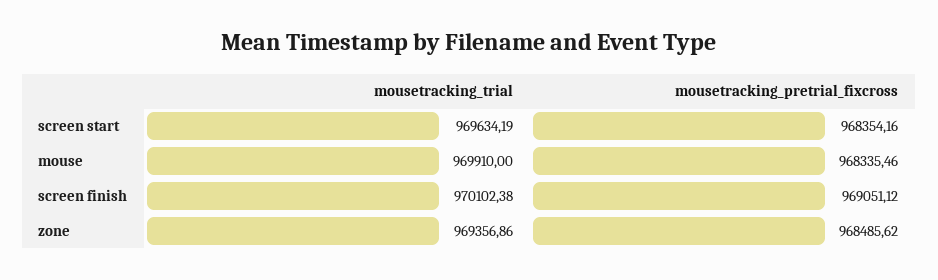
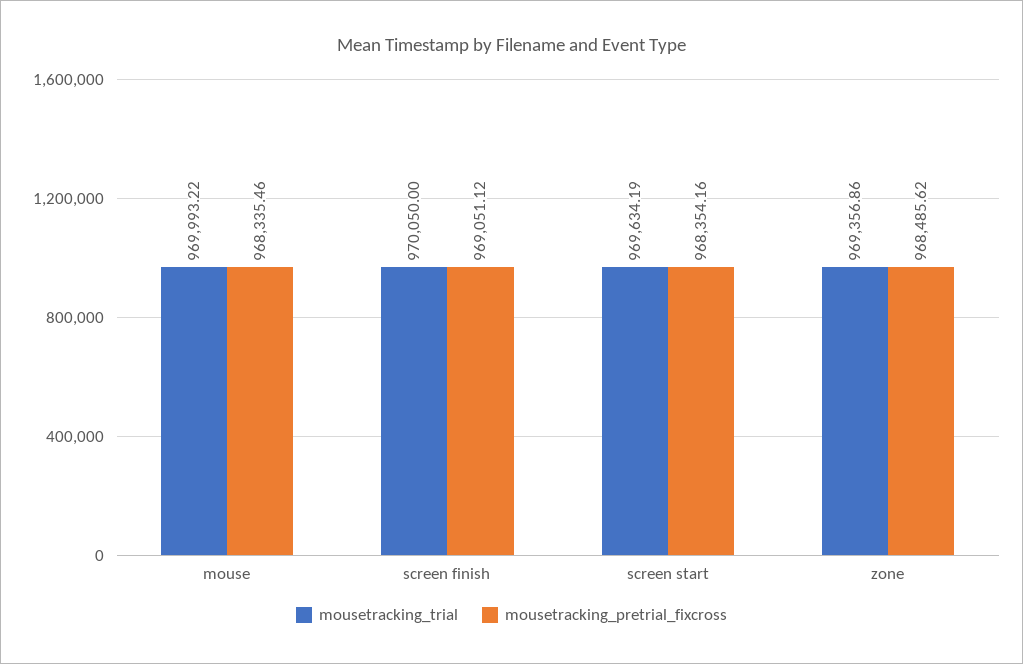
mousetracking_trial, mouse: 969910 -> 969993.22
mousetracking_trial, screen finish: 970102.38 -> 970050

